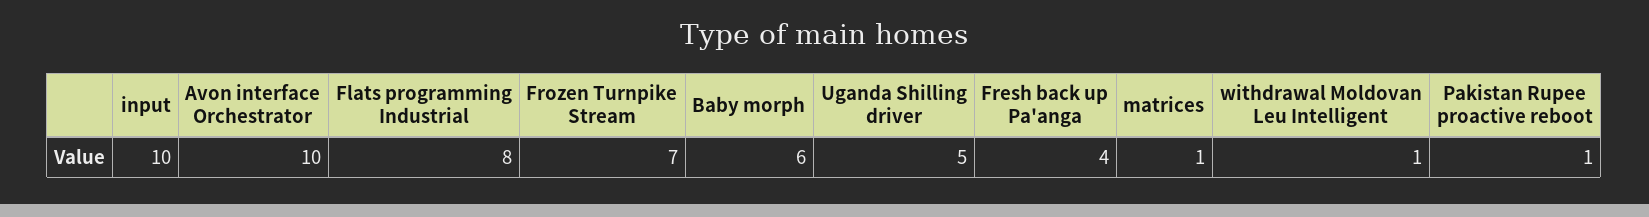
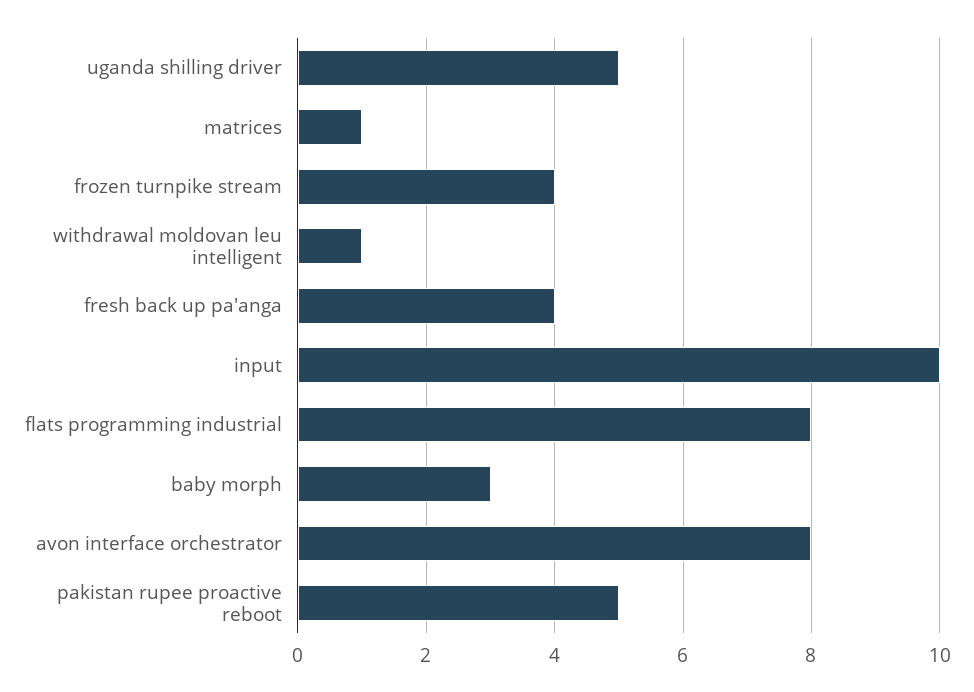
Avon interface Orchestrator: 10 -> 8
Frozen Turnpike Stream: 7 -> 4
Baby morph: 6 -> 3
Pakistan Rupee proactive reboot: 1 -> 5

